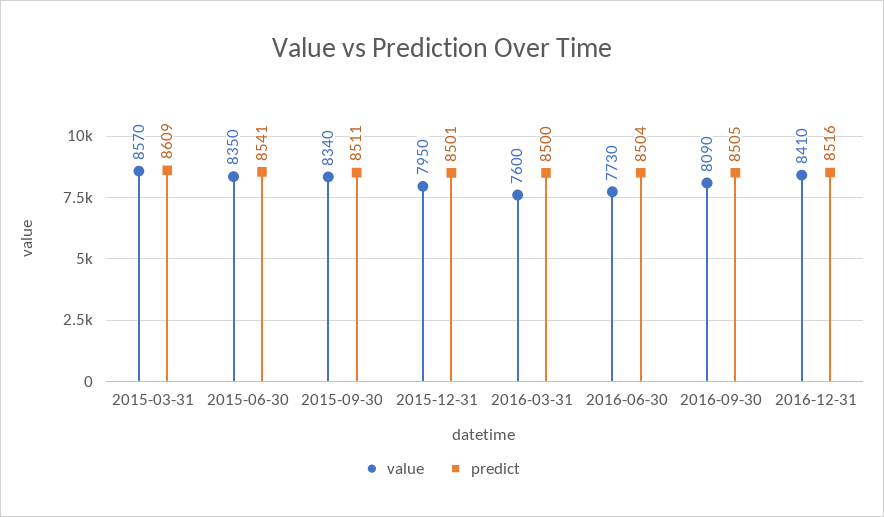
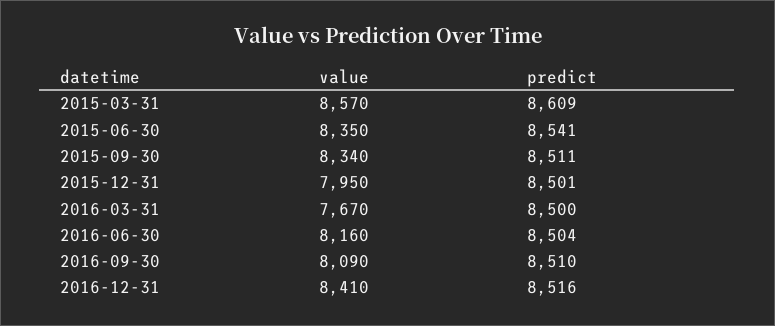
value, 2016-03-31: 7600 -> 7670
value, 2016-06-30: 7730 -> 8160
predict, 2016-09-30: 8505 -> 8510

